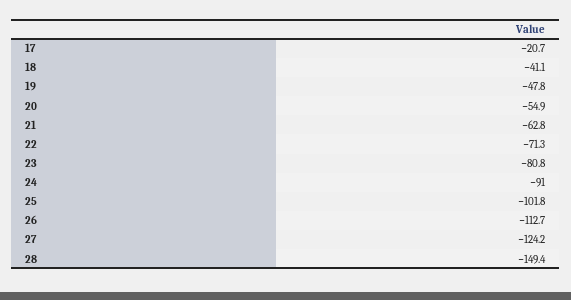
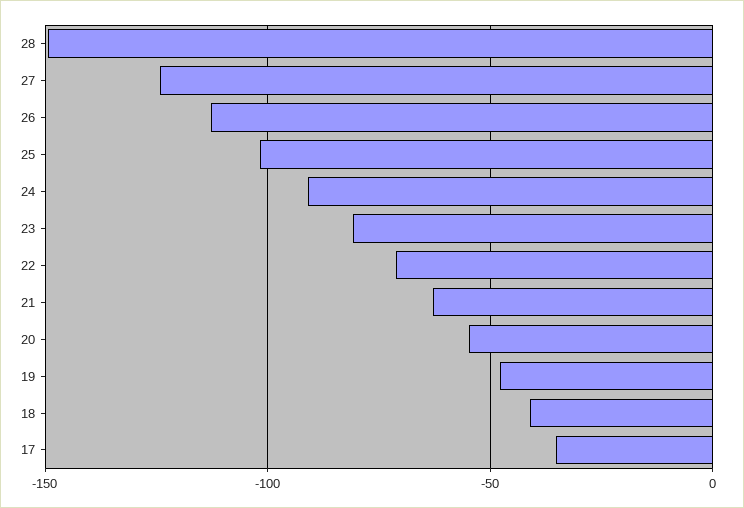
17: -20.7 -> -35

